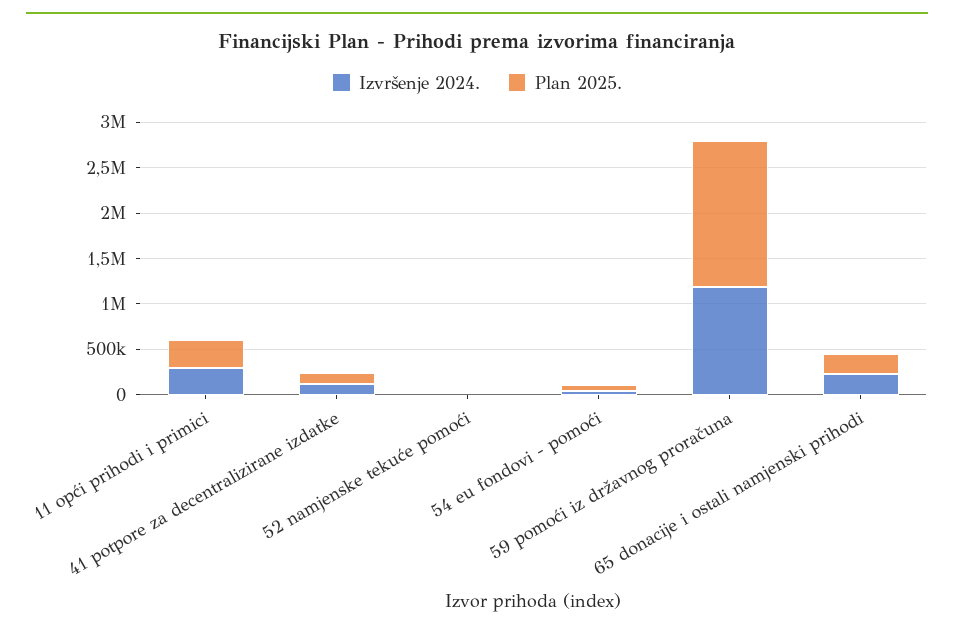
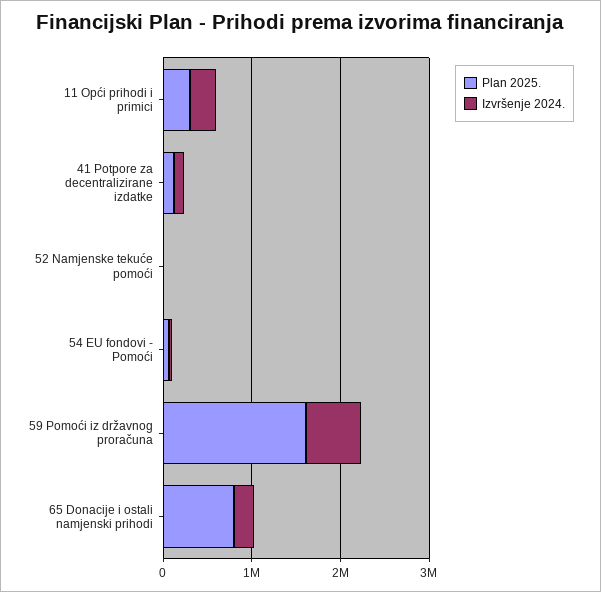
Izvršenje 2024., 59 pomoći iz državnog proračuna: 1200000 -> 600000
Plan 2025., 65 donacije i ostali namjenski prihodi: 200000 -> 800000

